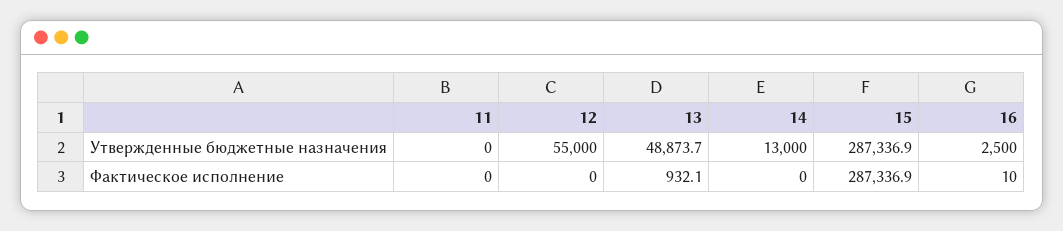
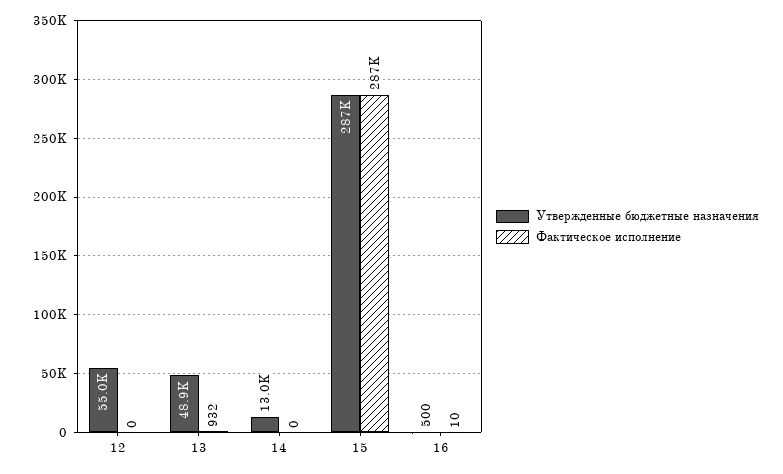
Утвержденные бюджетные назначения, 11: 0 -> none
Утвержденные бюджетные назначения, 16: 2500 -> 500
Фактическое исполнение, 11: 0 -> none

